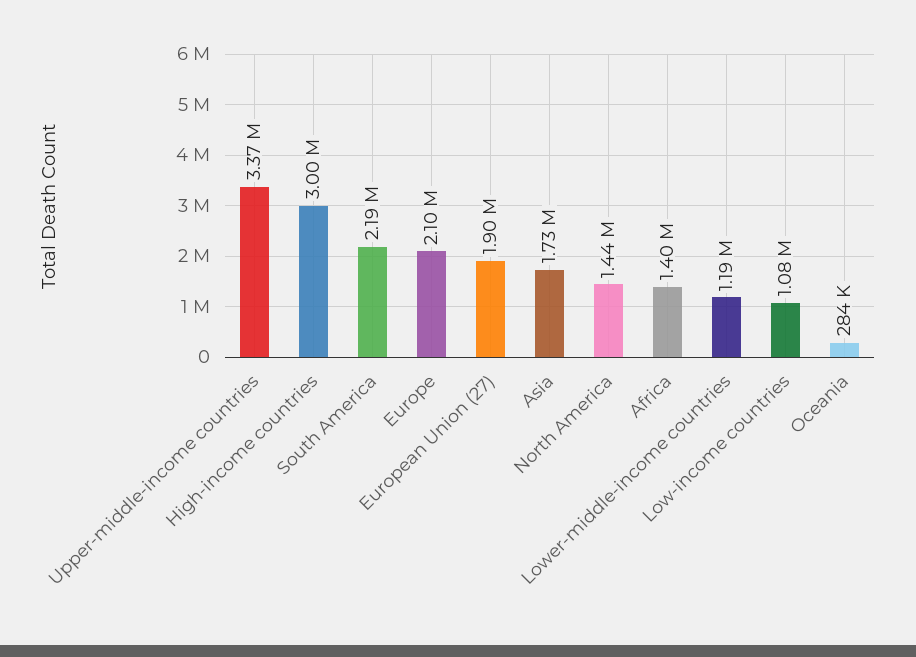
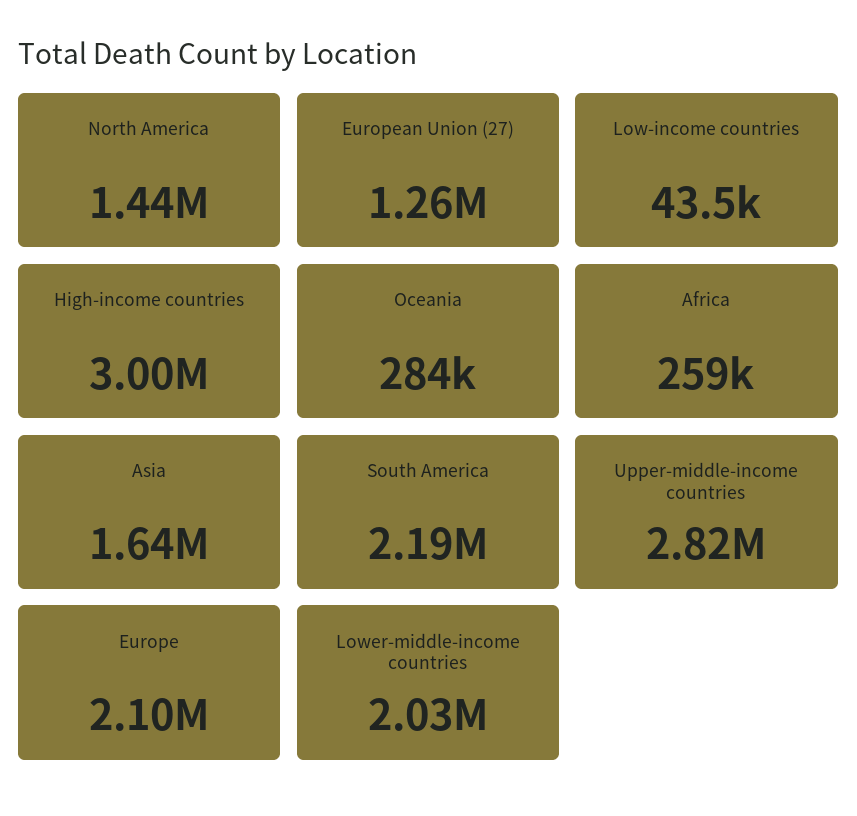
Upper-middle-income countries: 3370000 -> 2820000
European Union (27): 1900000 -> 1260000
Asia: 1730000 -> 1640000
Africa: 1400000 -> 259000
Lower-middle-income countries: 1190000 -> 2030000
Low-income countries: 1080000 -> 43500

